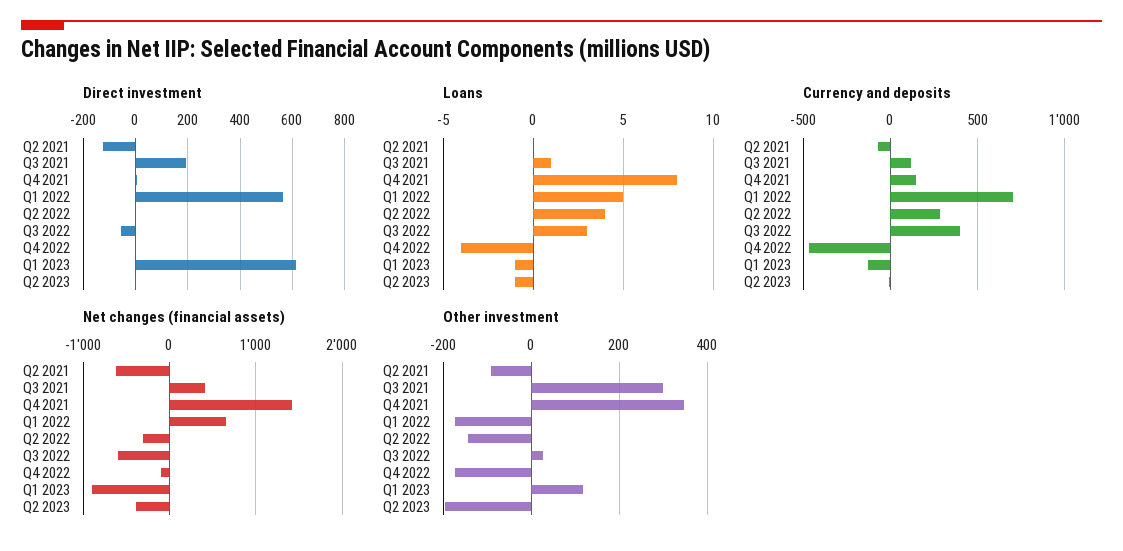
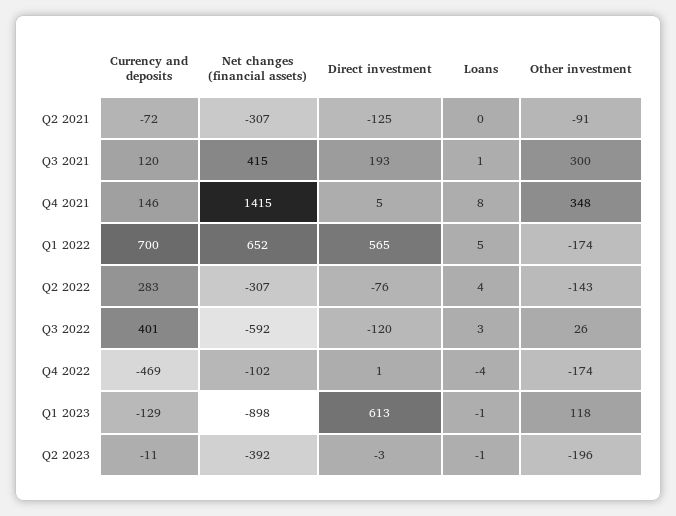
Direct investment, Q2 2022: 0 -> -76
Direct investment, Q3 2022: -50 -> -120
Net changes (financial assets), Q2 2021: -600 -> -307

